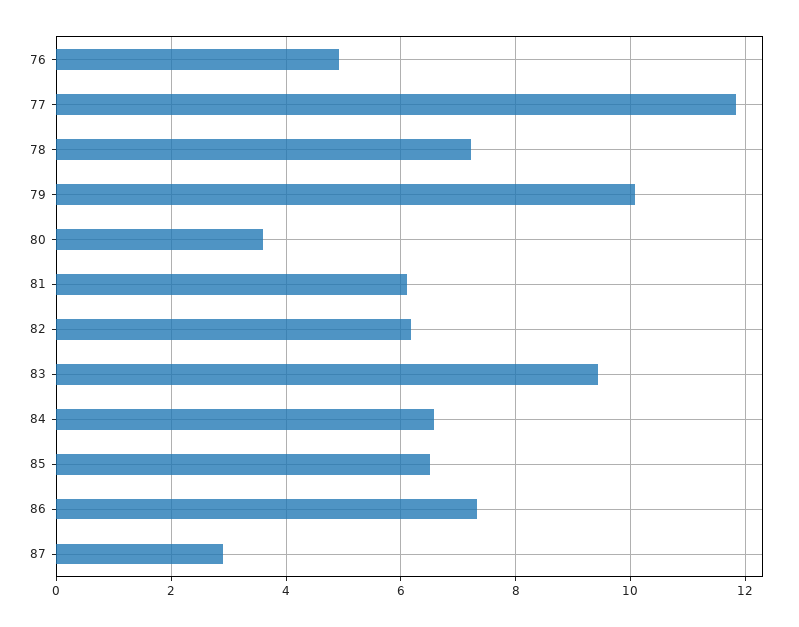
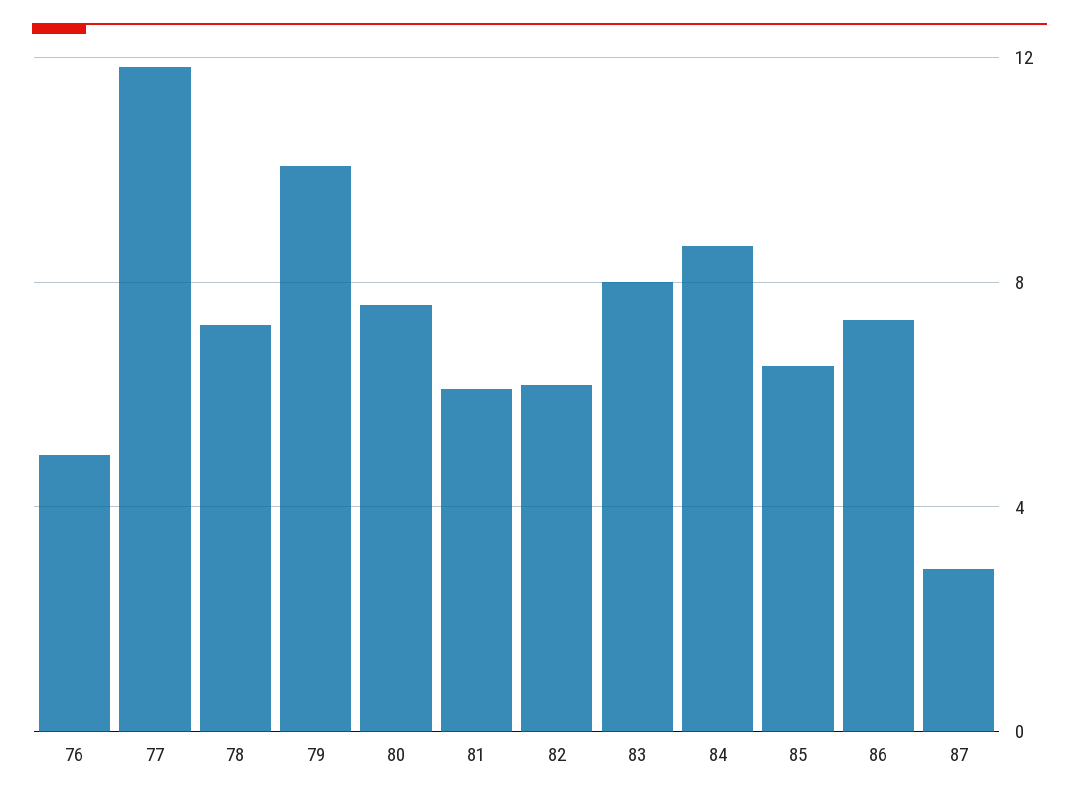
80: 3.6 -> 7.5
83: 9.4 -> 8
84: 6.6 -> 8.5

